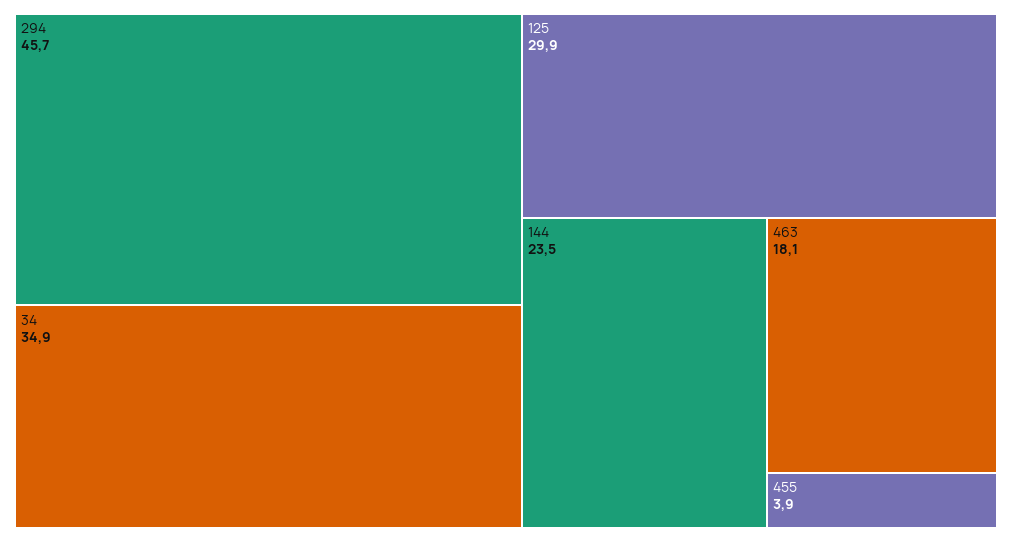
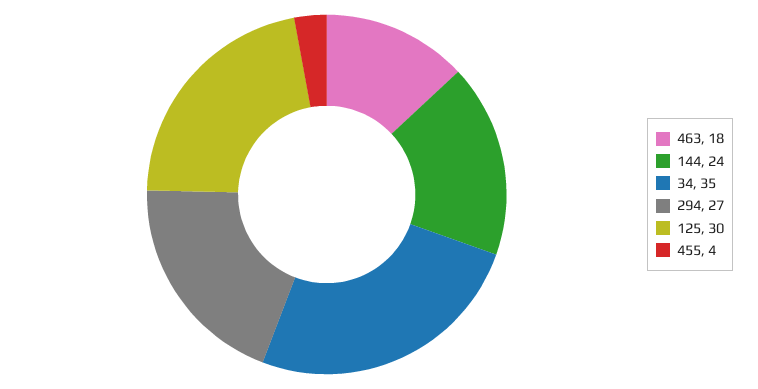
294: 45.7 -> 27

